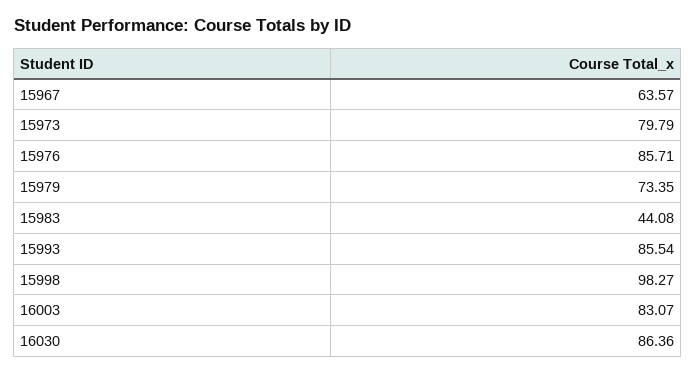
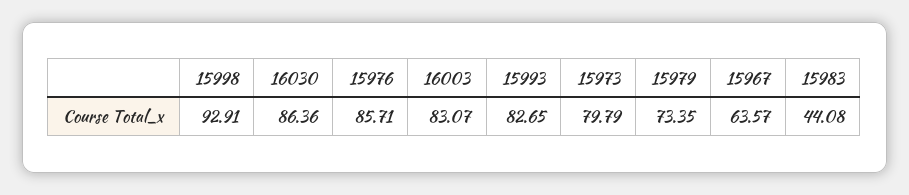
15993: 85.54 -> 82.65
15998: 98.27 -> 92.91

